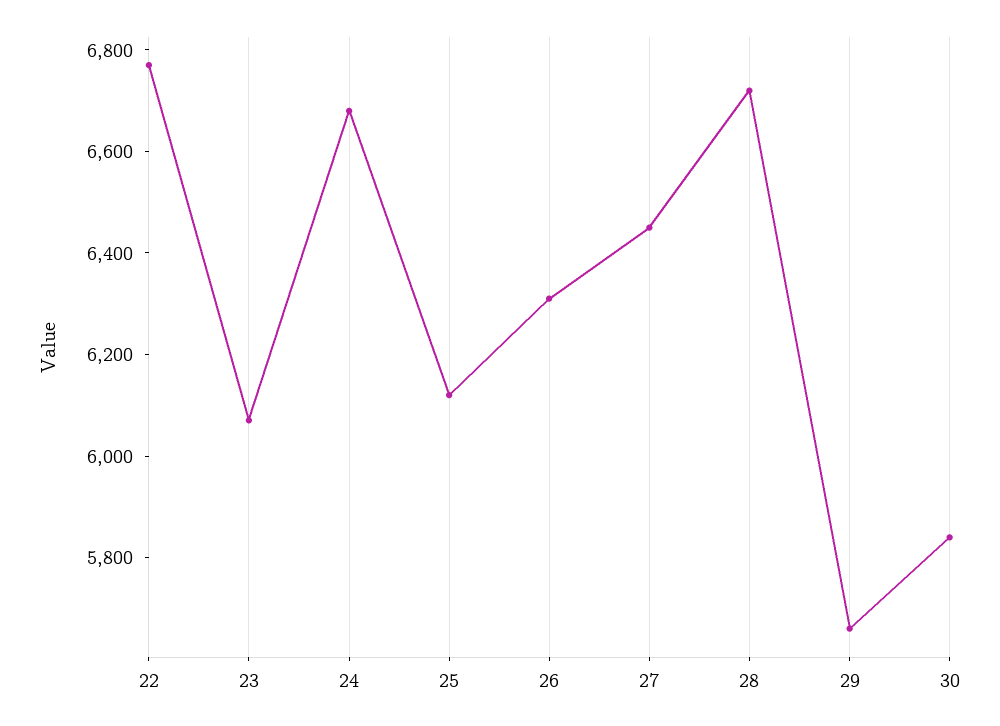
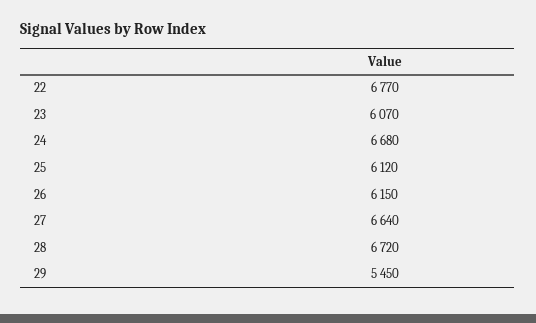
26: 6300 -> 6150
27: 6450 -> 6640
29: 5650 -> 5450
30: 5850 -> none

